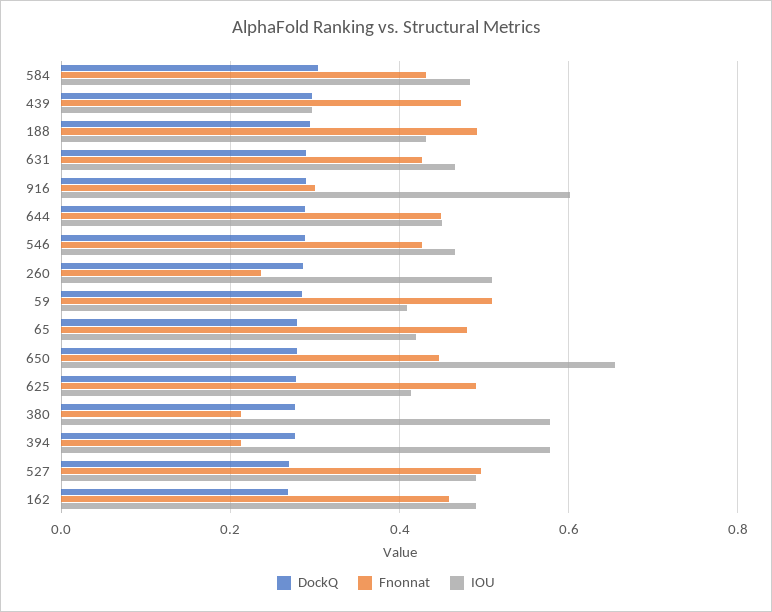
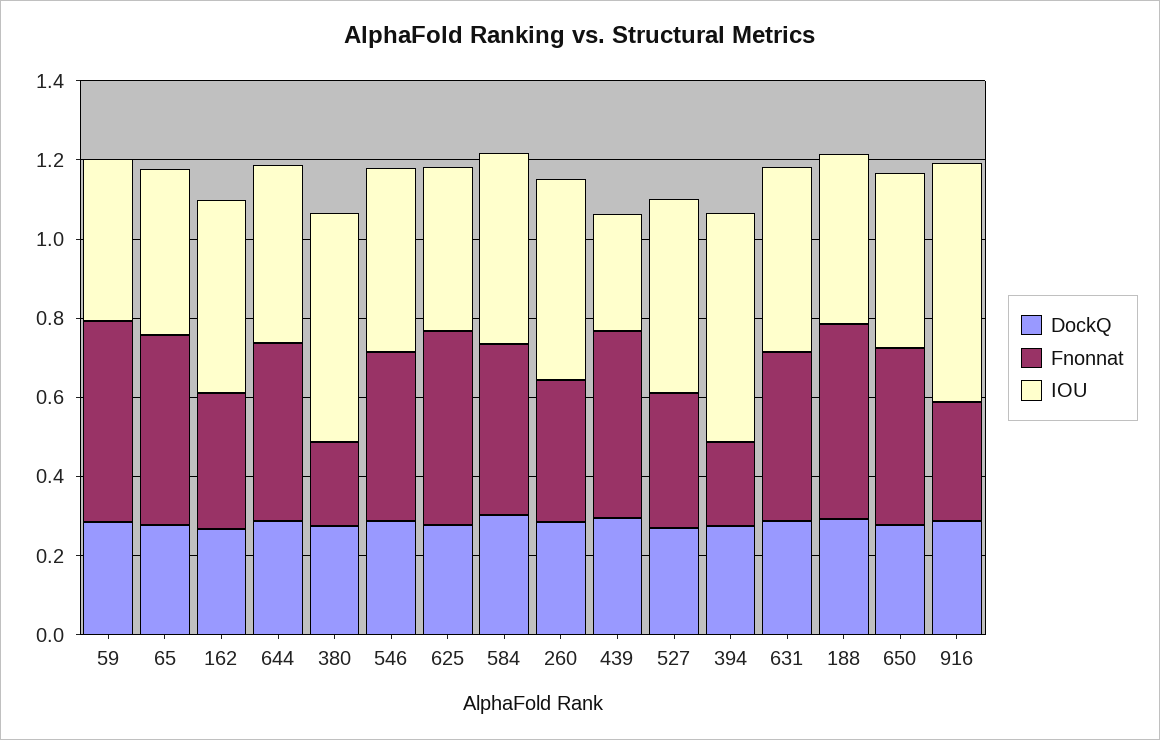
Fnonnat, 260: 0.24 -> 0.35
IOU, 650: 0.66 -> 0.45
Fnonnat, 527: 0.5 -> 0.35
Fnonnat, 162: 0.46 -> 0.35

